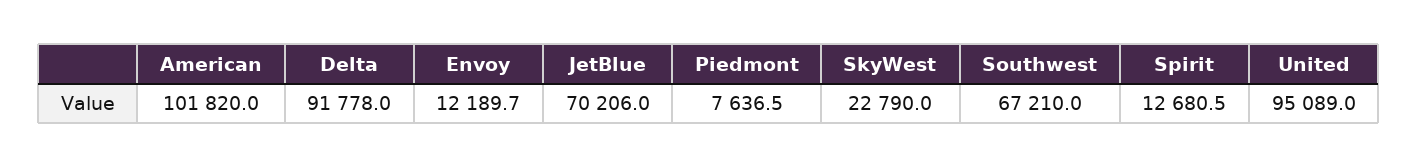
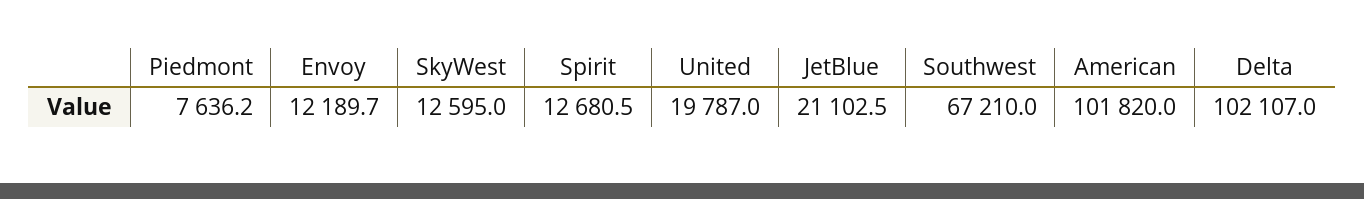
Delta: 91778 -> 102107
JetBlue: 70206 -> 21102.5
Piedmont: 7636.5 -> 7636.2
SkyWest: 22790 -> 12595
United: 95089 -> 19787

